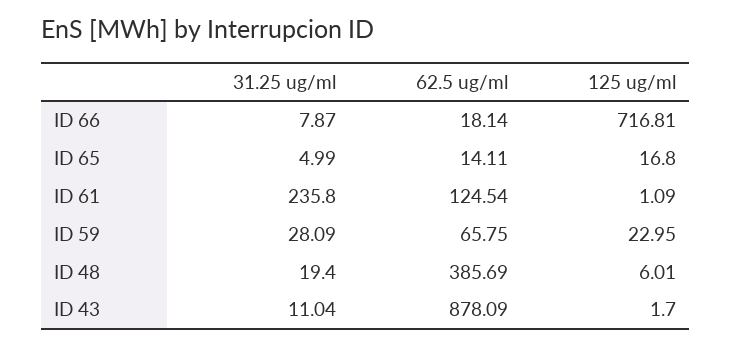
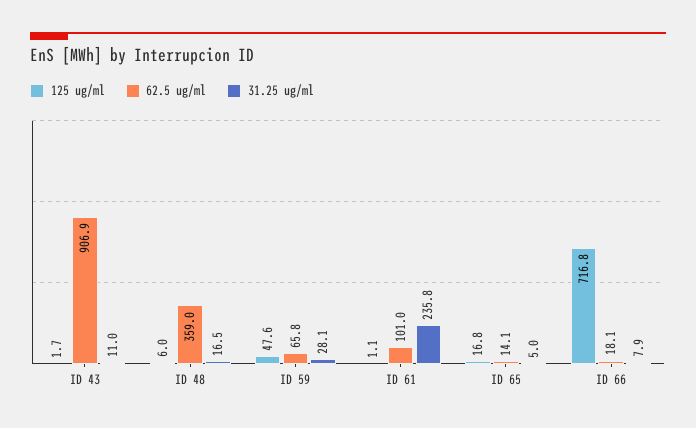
62.5 ug/ml, ID 61: 124.54 -> 101
125 ug/ml, ID 59: 22.95 -> 47.6
31.25 ug/ml, ID 48: 19.4 -> 16.5
62.5 ug/ml, ID 48: 385.69 -> 359
62.5 ug/ml, ID 43: 878.09 -> 906.9

